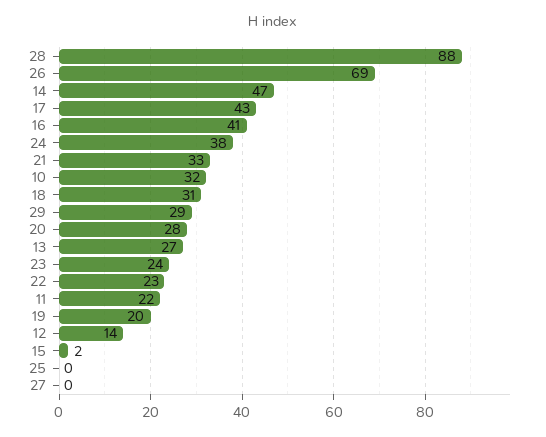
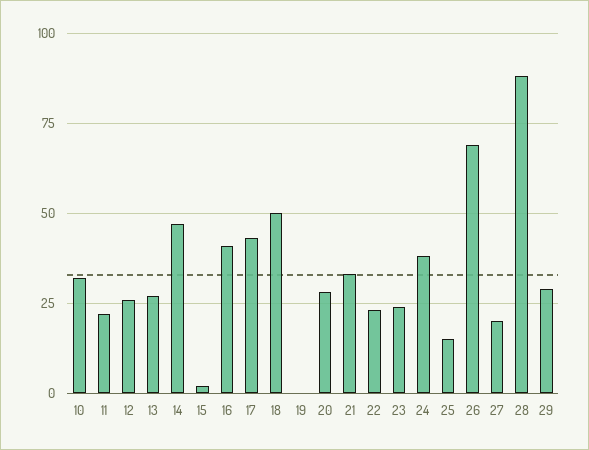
18: 31 -> 50
19: 20 -> 0
12: 14 -> 25
25: 0 -> 15
27: 0 -> 20

